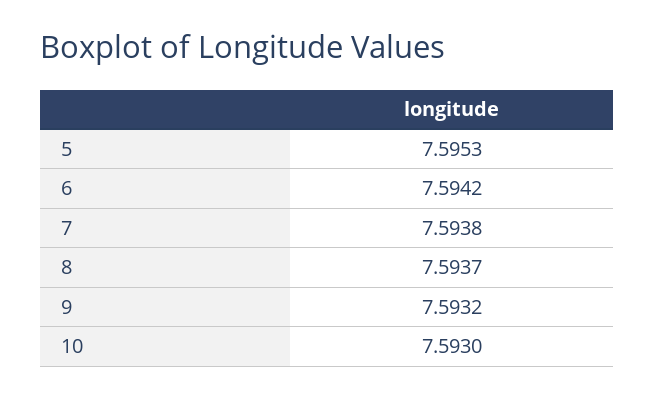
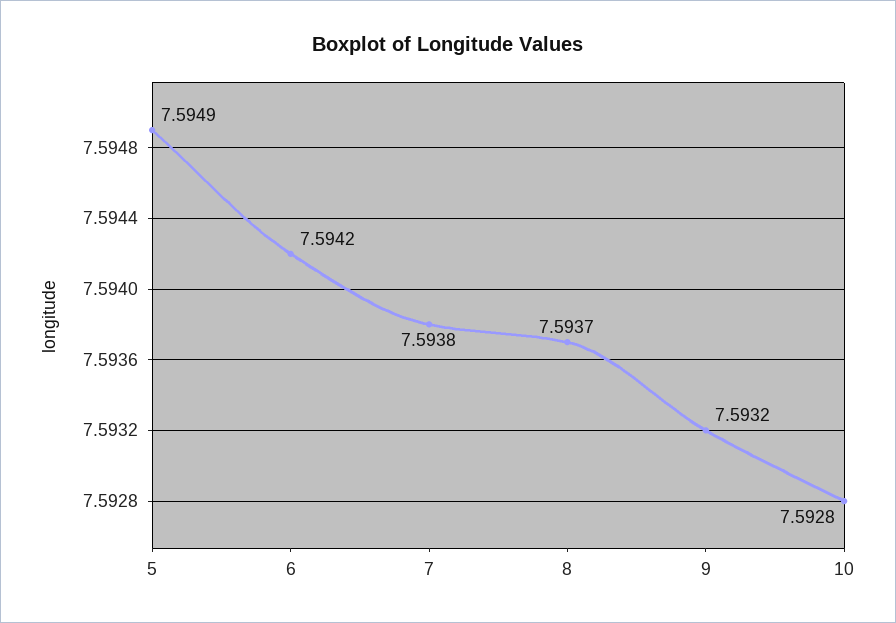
5: 7.5953 -> 7.5949
10: 7.593 -> 7.5928

